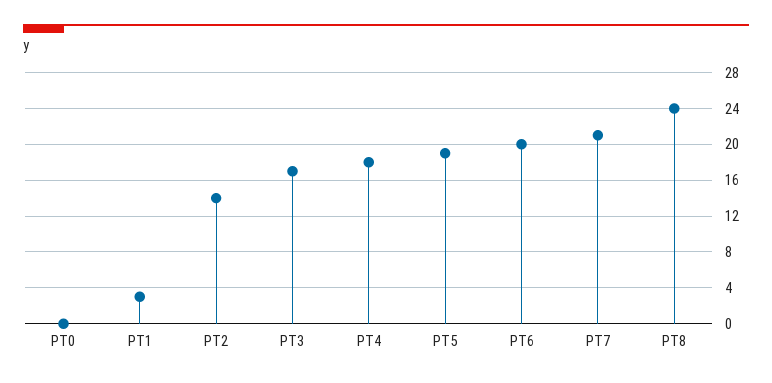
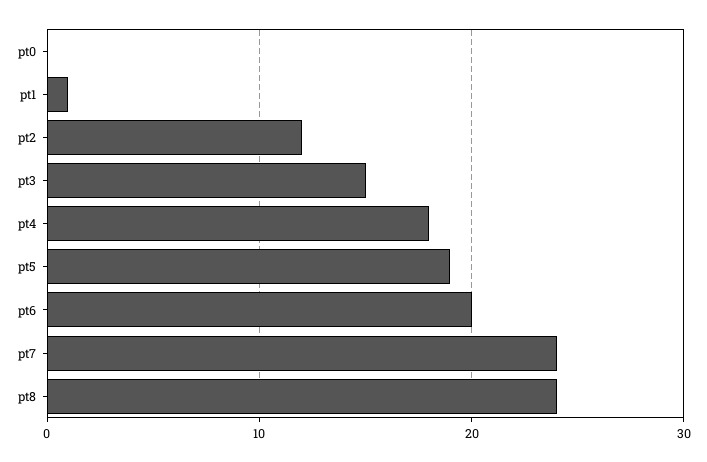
PT1: 3 -> 1
PT2: 14 -> 12
PT3: 17 -> 15
PT7: 21 -> 24

